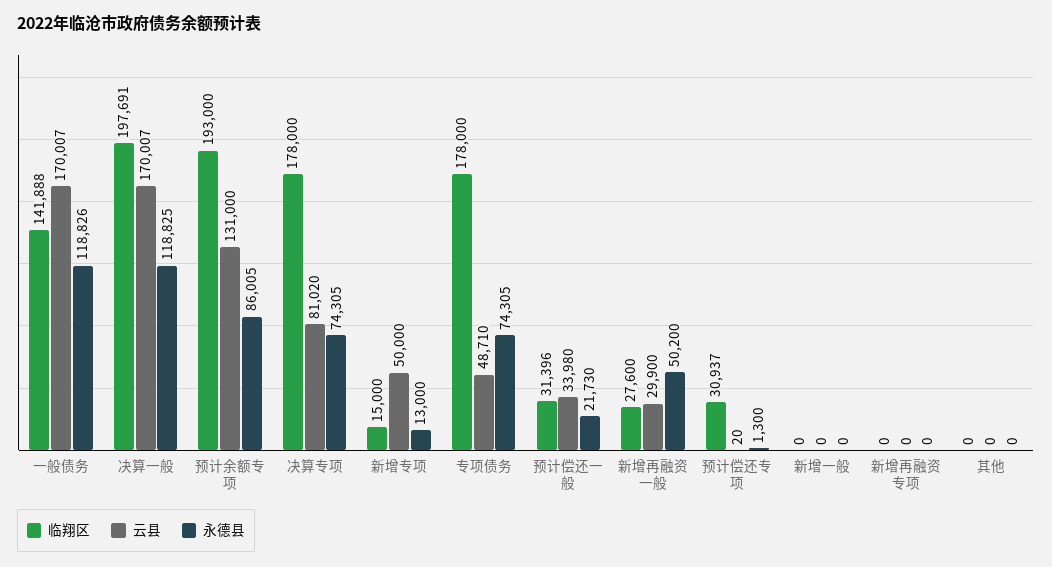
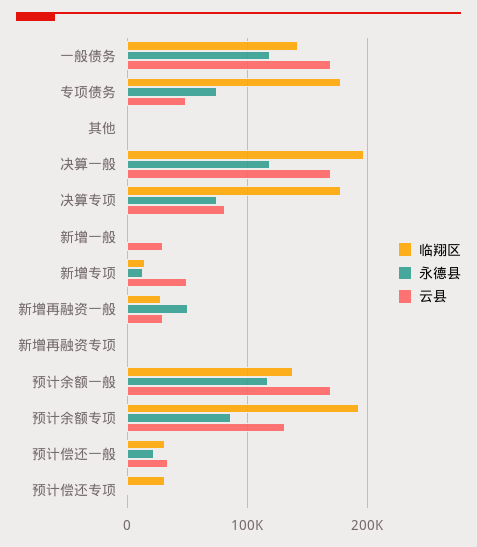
云县, 新增一般: 0 -> 30000
临翔区, 预计余额一般: none -> 140000
永德县, 预计余额一般: none -> 120000
云县, 预计余额一般: none -> 170000

